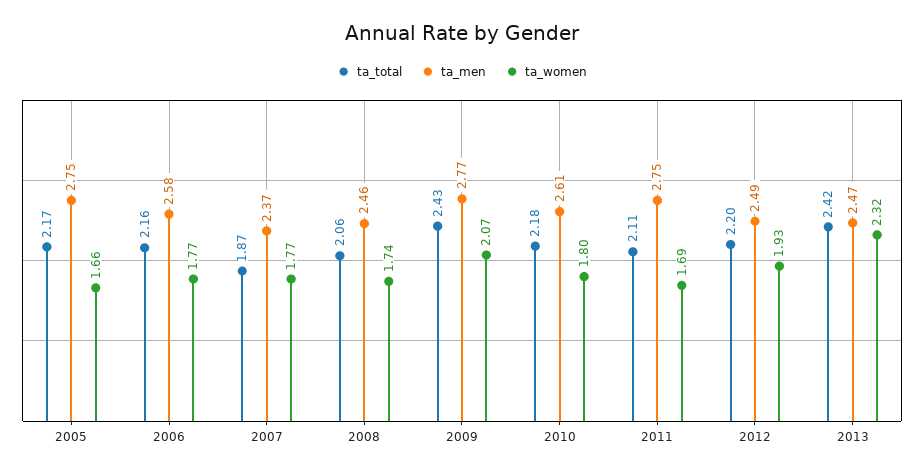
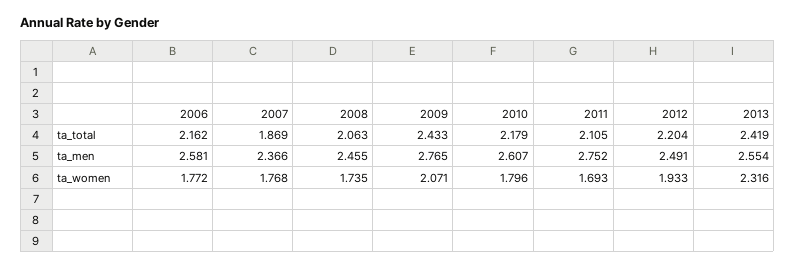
ta_total, 2005: 2.17 -> none
ta_men, 2005: 2.75 -> none
ta_women, 2005: 1.66 -> none
ta_men, 2013: 2.47 -> 2.554

